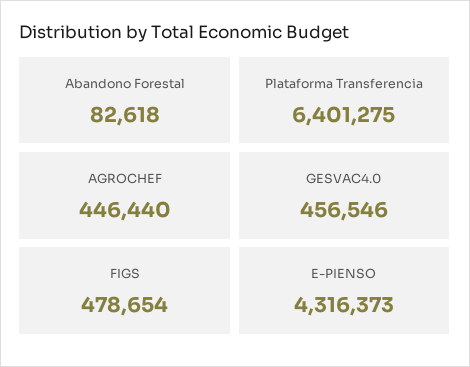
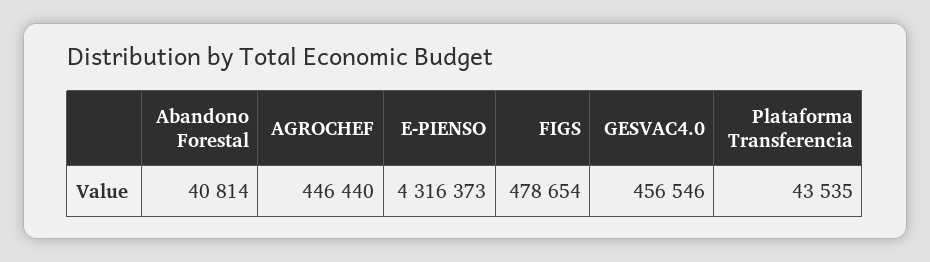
Abandono Forestal: 82618 -> 40814
Plataforma Transferencia: 6401275 -> 43535

